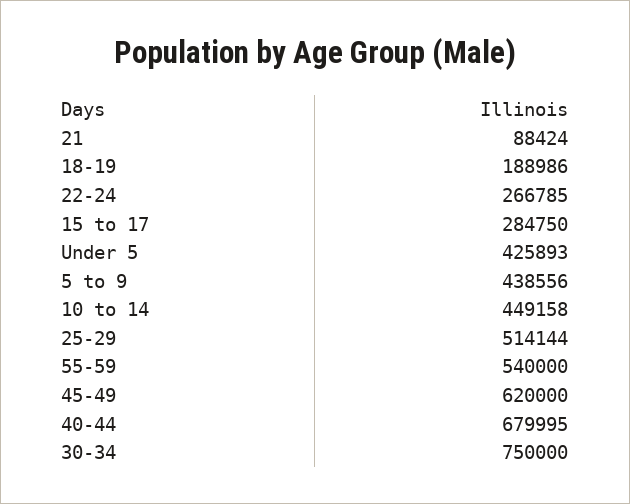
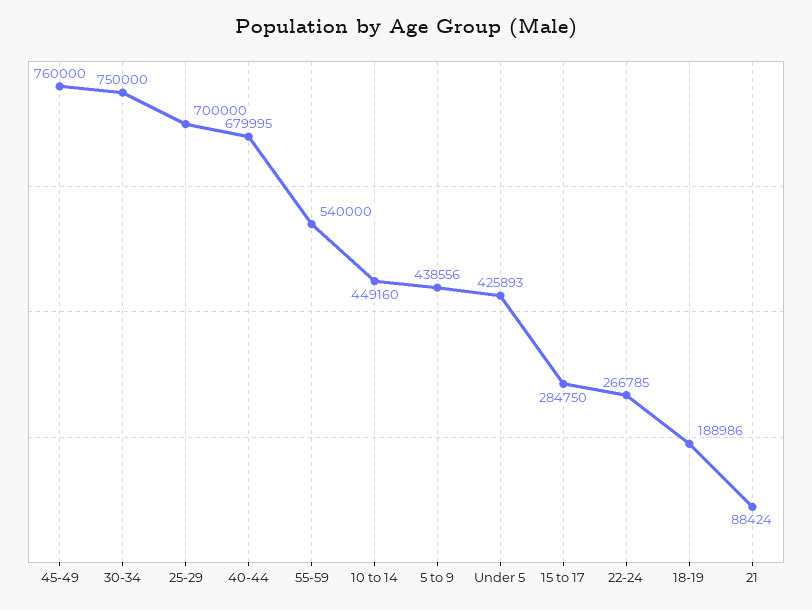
10 to 14: 449158 -> 449160
25-29: 514144 -> 700000
45-49: 620000 -> 760000

